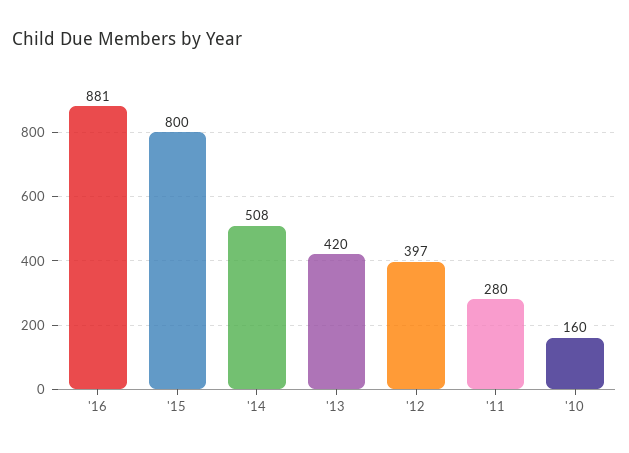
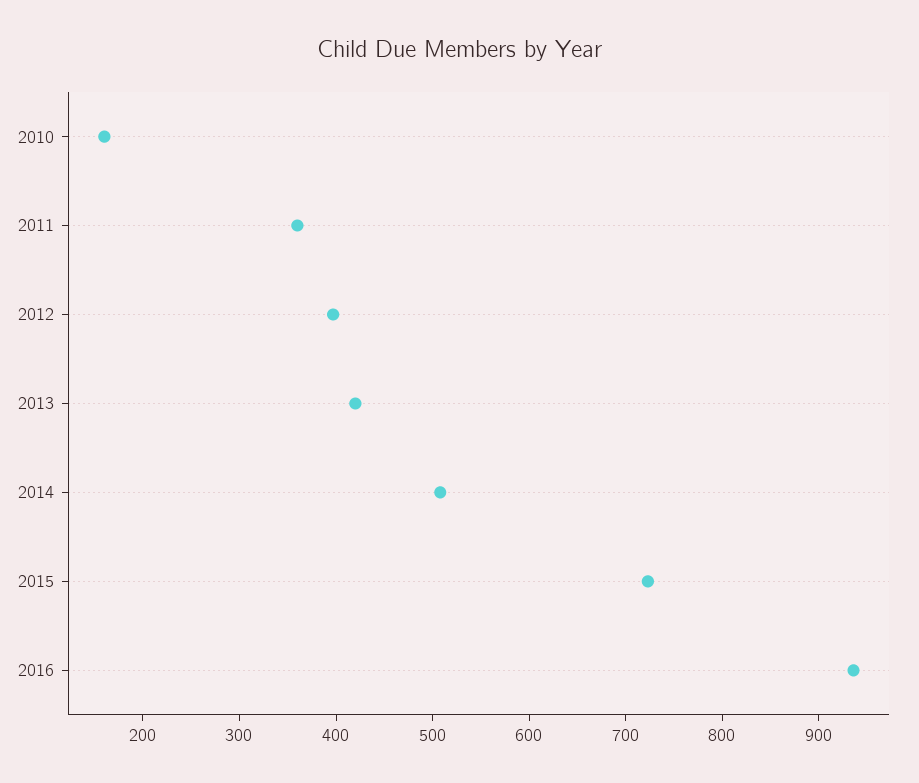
'16: 881 -> 940
'15: 800 -> 720
'11: 280 -> 360

